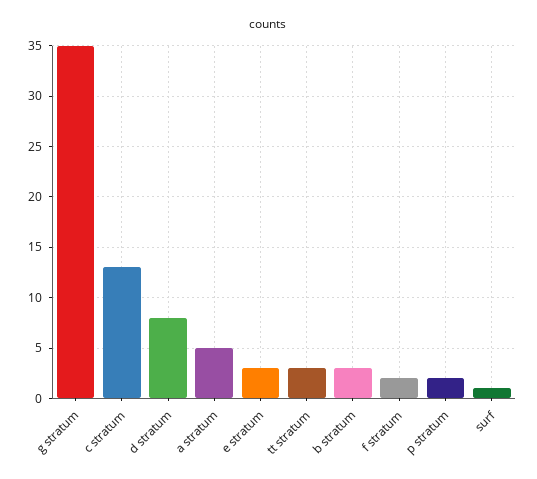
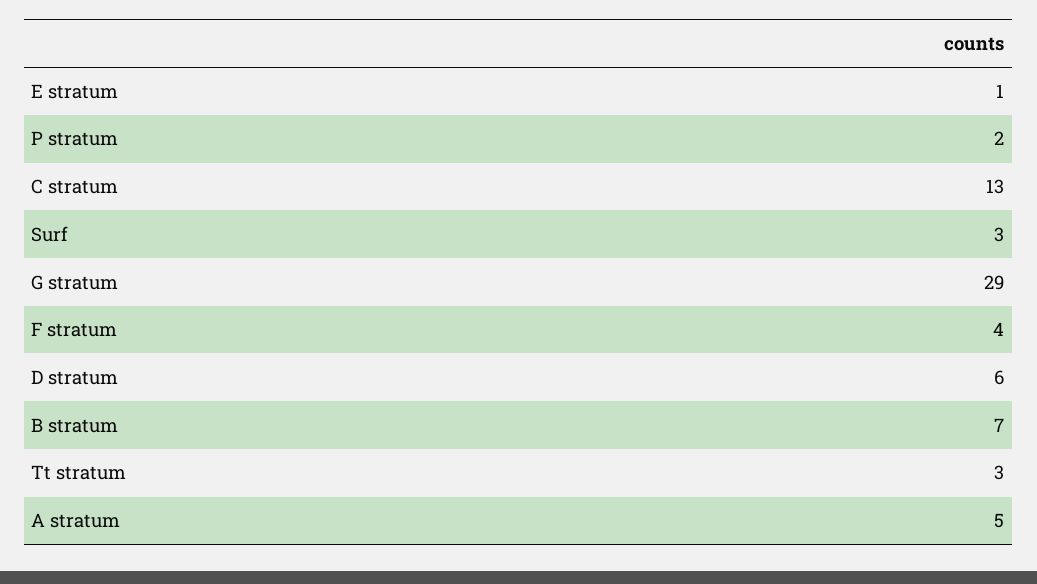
g stratum: 35 -> 29
d stratum: 8 -> 6
e stratum: 3 -> 1
b stratum: 3 -> 7
f stratum: 2 -> 4
surf: 1 -> 3

